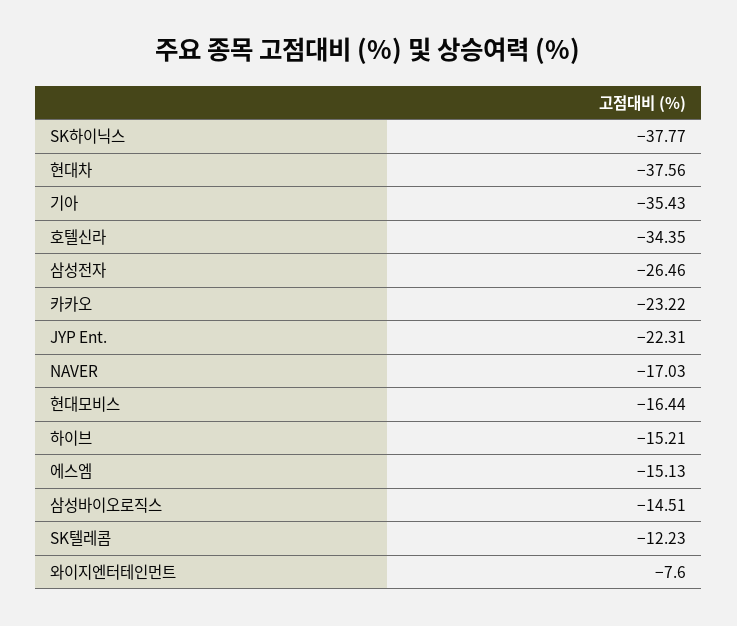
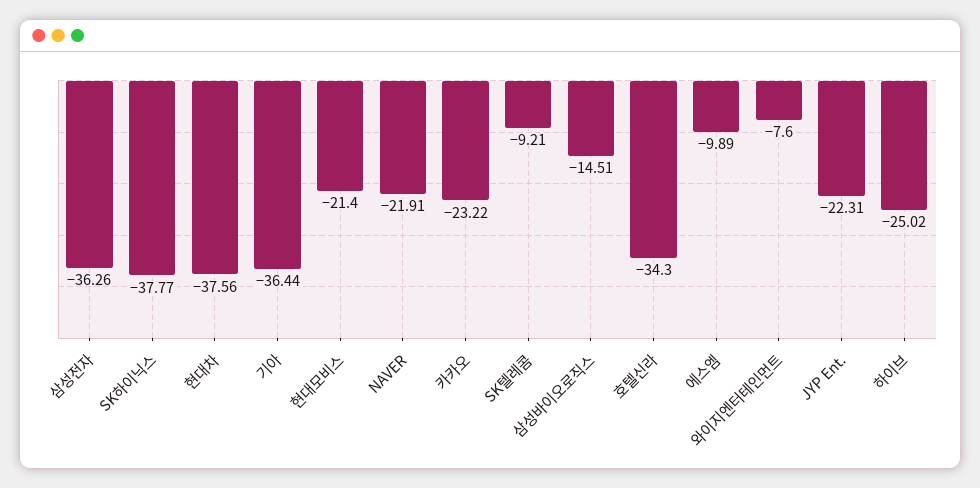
기아: -35.43 -> -36.44
호텔신라: -34.35 -> -34.3
삼성전자: -26.46 -> -36.26
NAVER: -17.03 -> -21.91
현대모비스: -16.44 -> -21.4
하이브: -15.21 -> -25.02
에스엠: -15.13 -> -9.89
SK텔레콤: -12.23 -> -9.21

